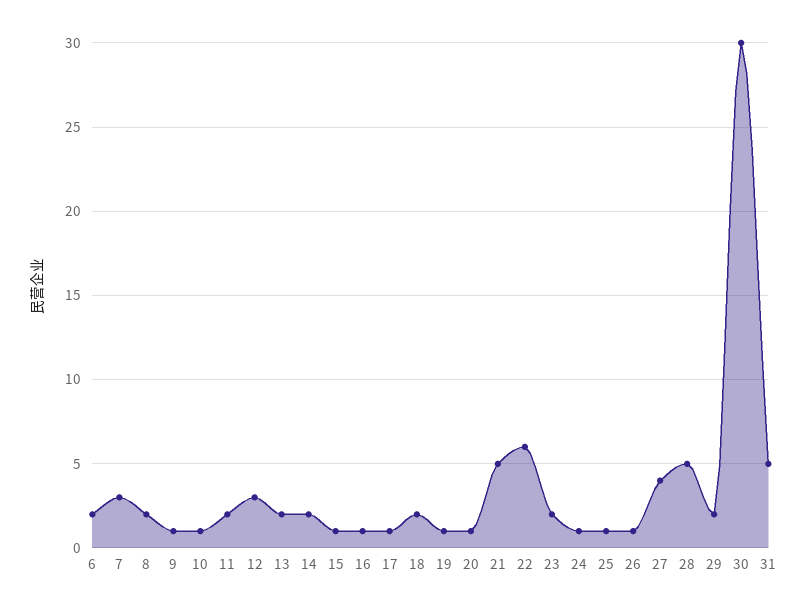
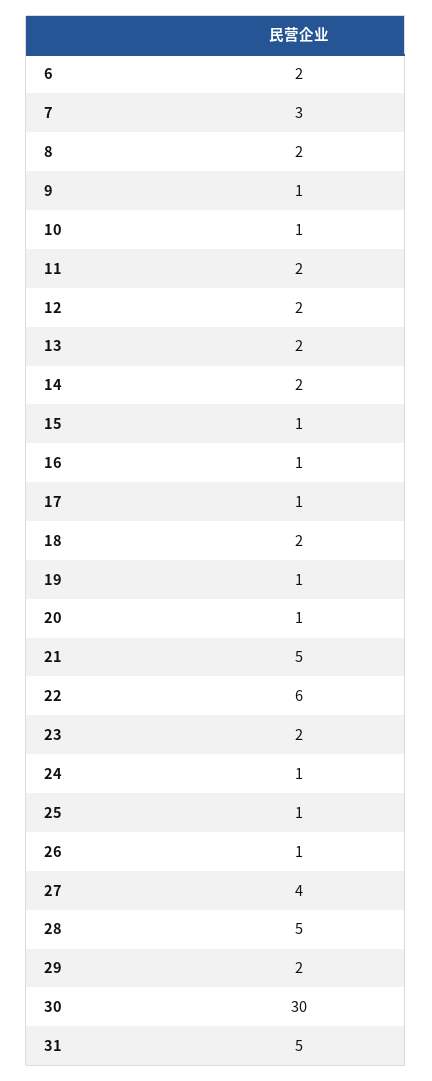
12: 3 -> 2

